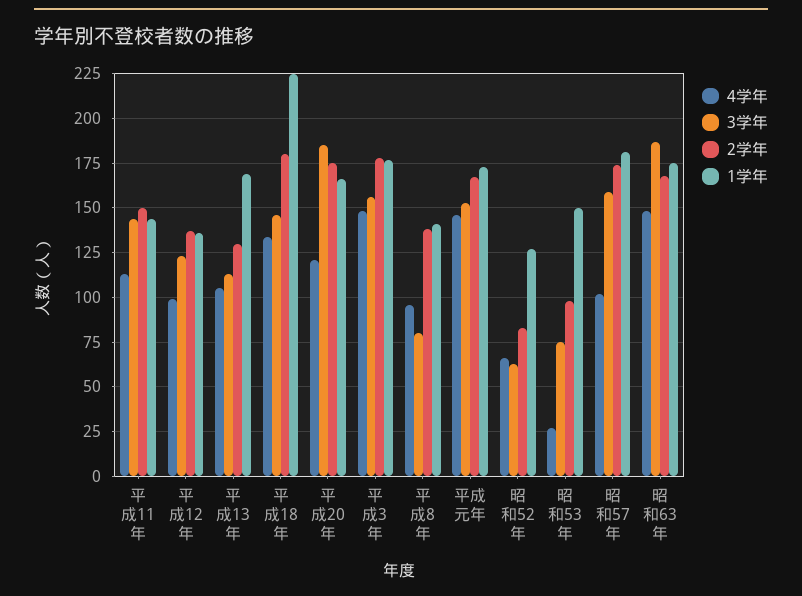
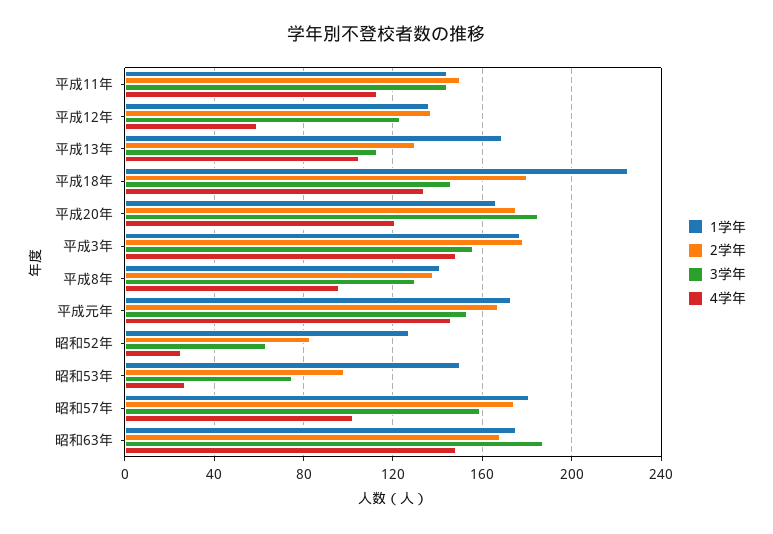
4学年, 平成12年: 100 -> 60
3学年, 平成8年: 80 -> 130
4学年, 昭和52年: 65 -> 25

